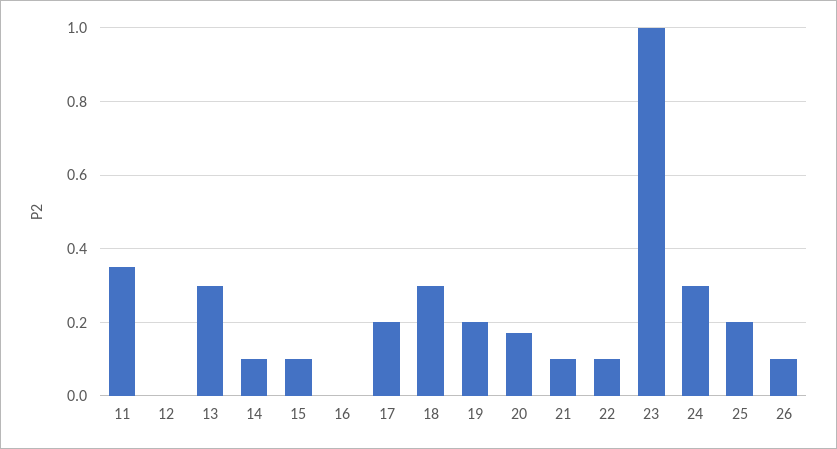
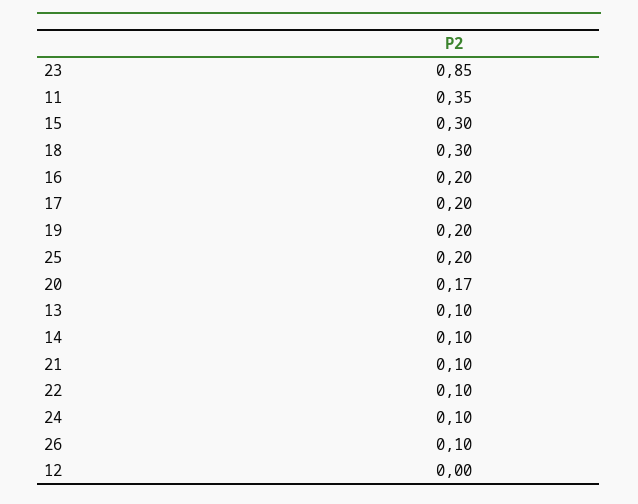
13: 0.3 -> 0.1
15: 0.1 -> 0.3
16: 0 -> 0.2
23: 1 -> 0.85
24: 0.3 -> 0.1

